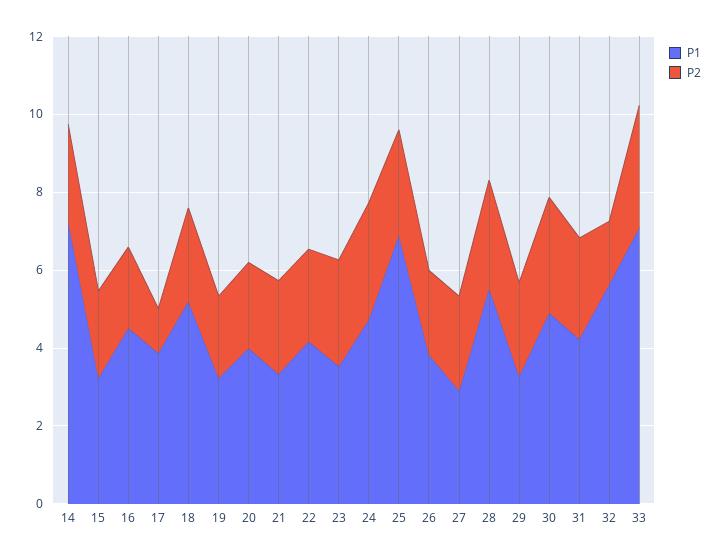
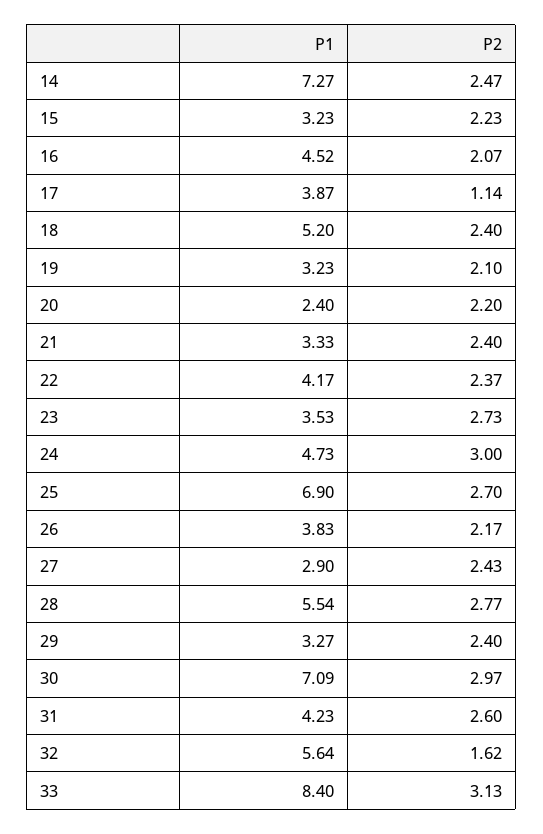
P1, 20: 4 -> 2.4
P1, 30: 5 -> 7.09
P1, 33: 7 -> 8.4

